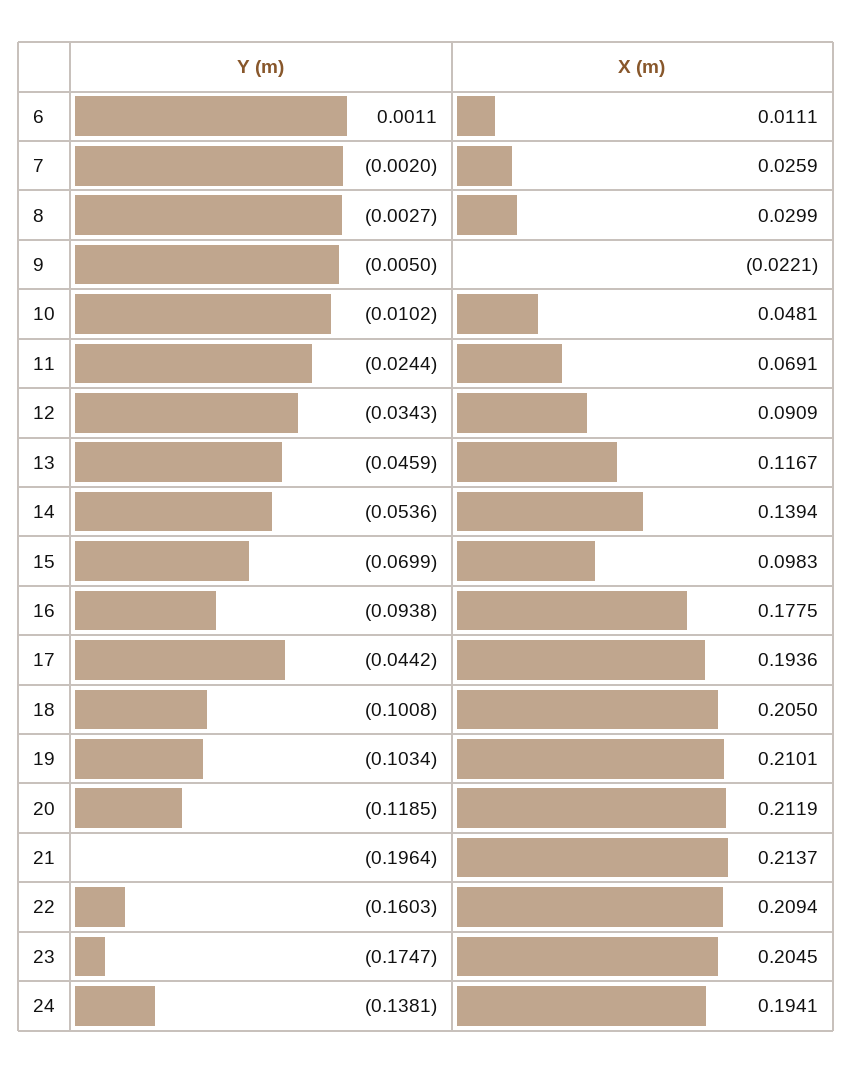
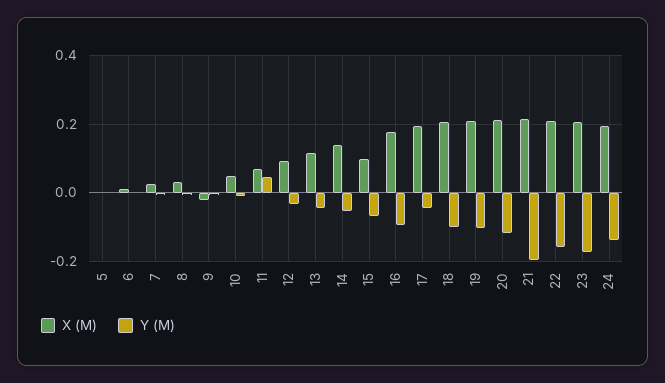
Y (m), 11: -0.0244 -> 0.04
X (m), 5: none -> 0
Y (m), 5: none -> 0

